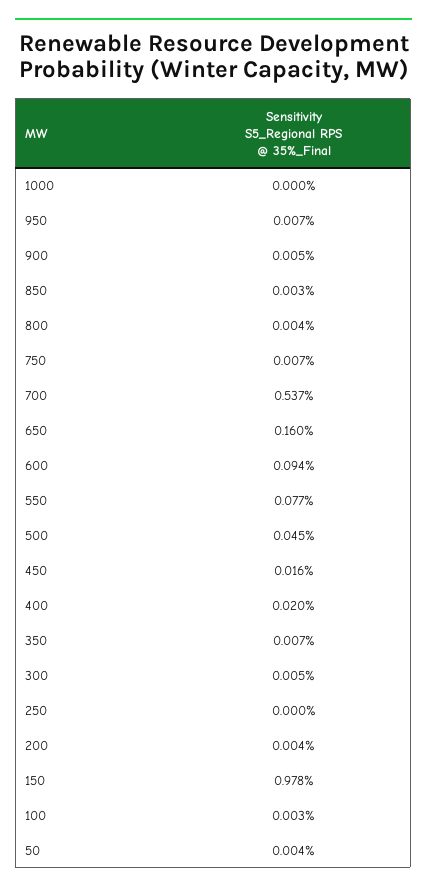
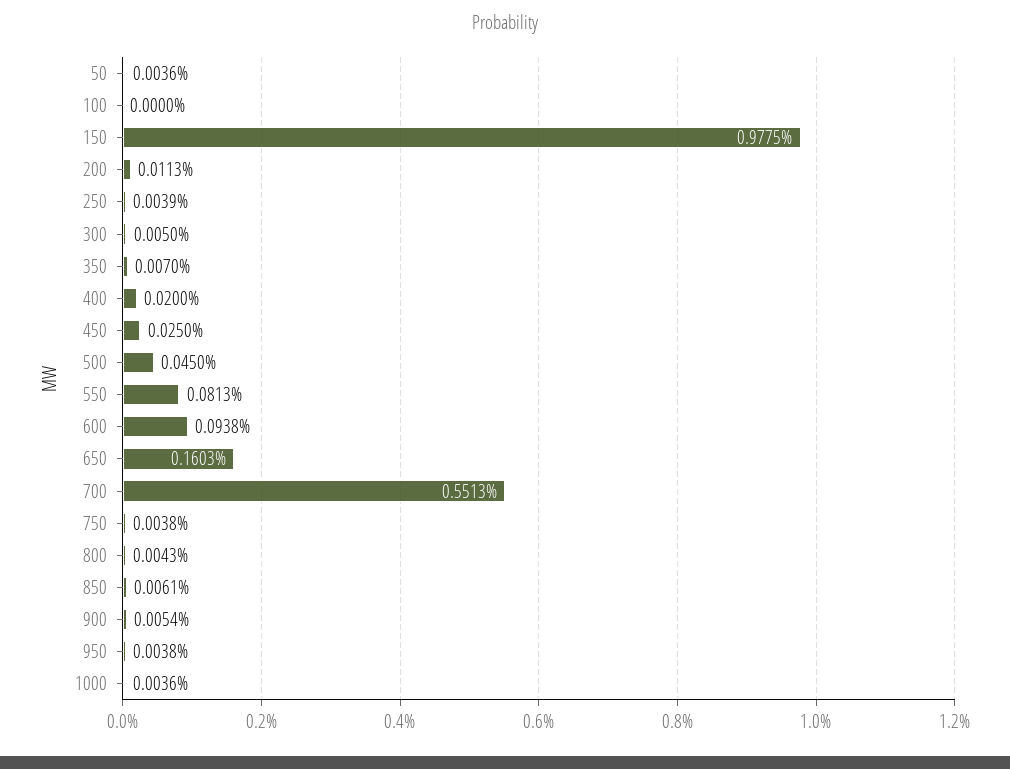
1000: 0 -> 0.0036
950: 0.007 -> 0.0038
850: 0.003 -> 0.0061
750: 0.007 -> 0.0038
700: 0.537 -> 0.5513
550: 0.077 -> 0.0813
450: 0.016 -> 0.025
250: 0 -> 0.0039
200: 0.004 -> 0.0113
100: 0.003 -> 0

